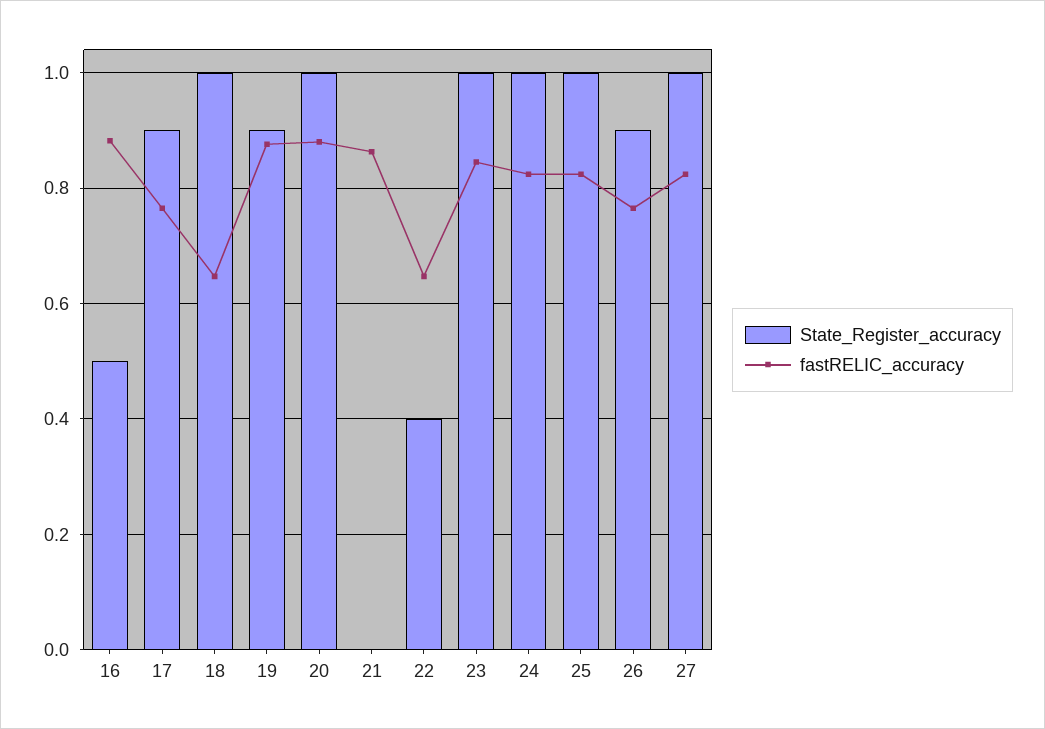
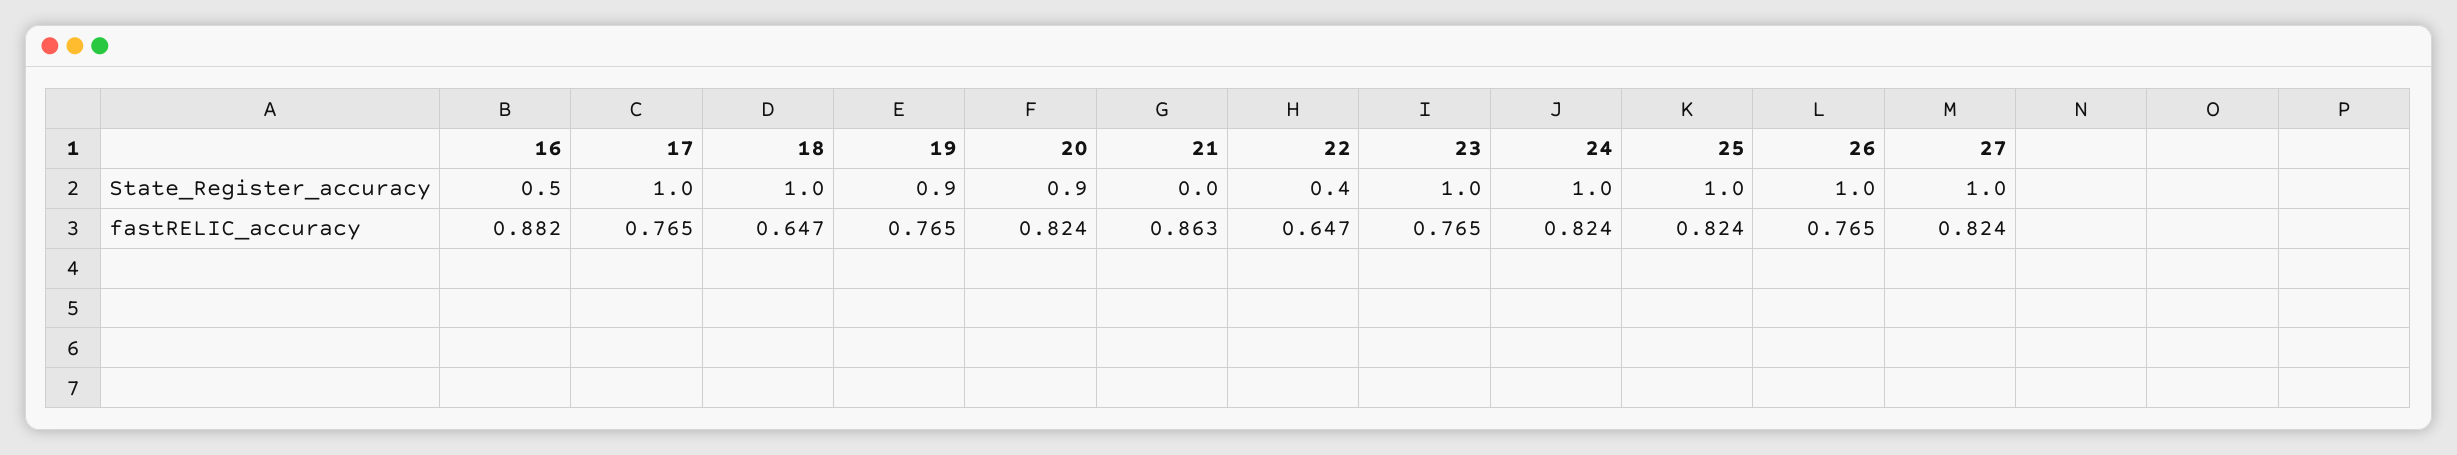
State_Register_accuracy, 17: 0.9 -> 1
fastRELIC_accuracy, 19: 0.88 -> 0.765
State_Register_accuracy, 20: 1 -> 0.9
fastRELIC_accuracy, 20: 0.88 -> 0.824
fastRELIC_accuracy, 23: 0.84 -> 0.765
State_Register_accuracy, 26: 0.9 -> 1

